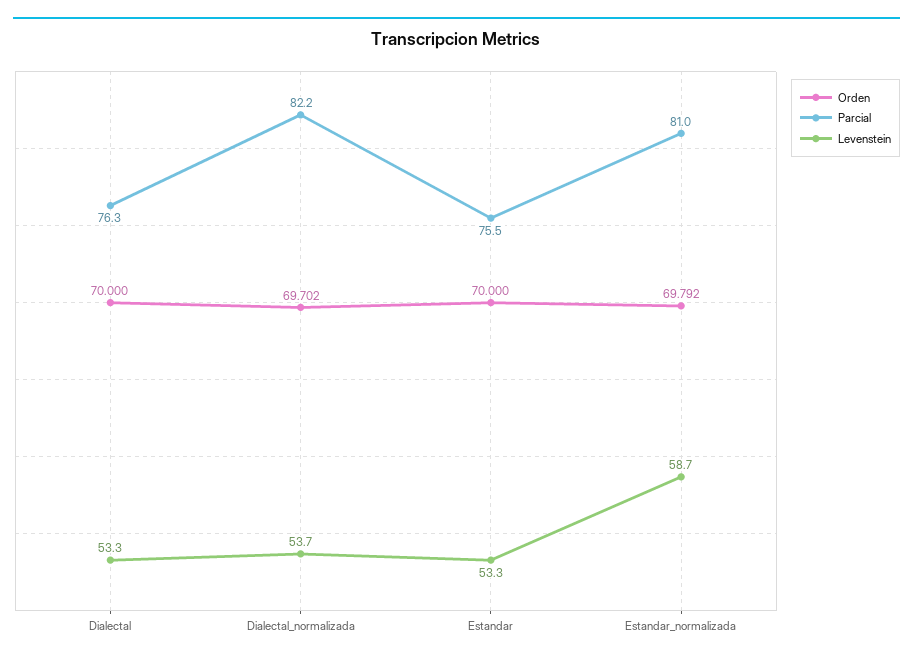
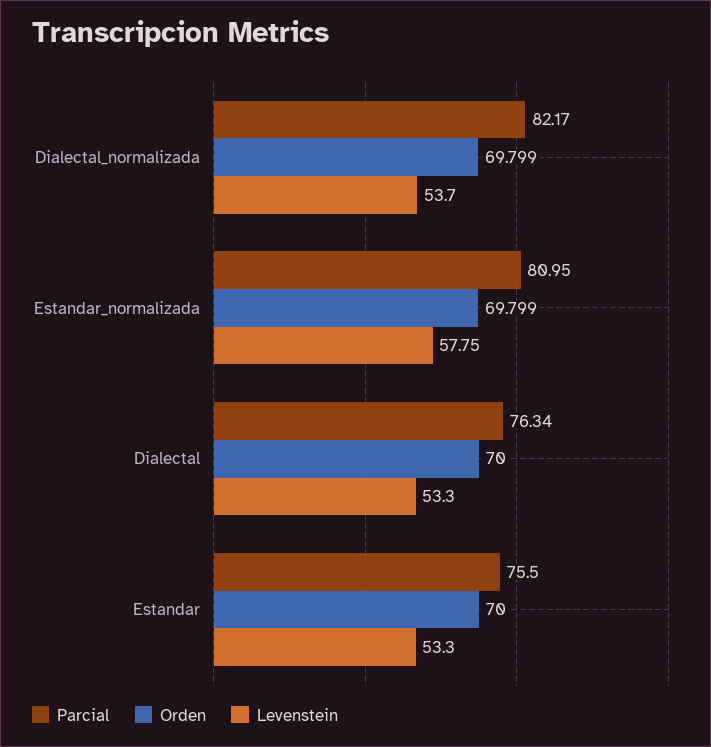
Orden, Dialectal_normalizada: 69.702 -> 69.799
Orden, Estandar_normalizada: 69.792 -> 69.799
Levenstein, Estandar_normalizada: 58.7 -> 57.75

